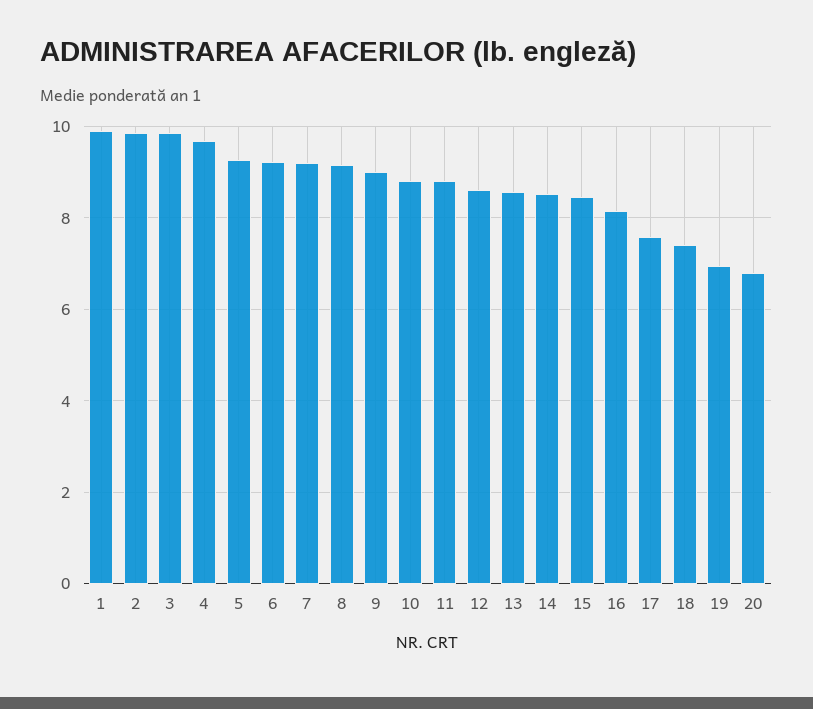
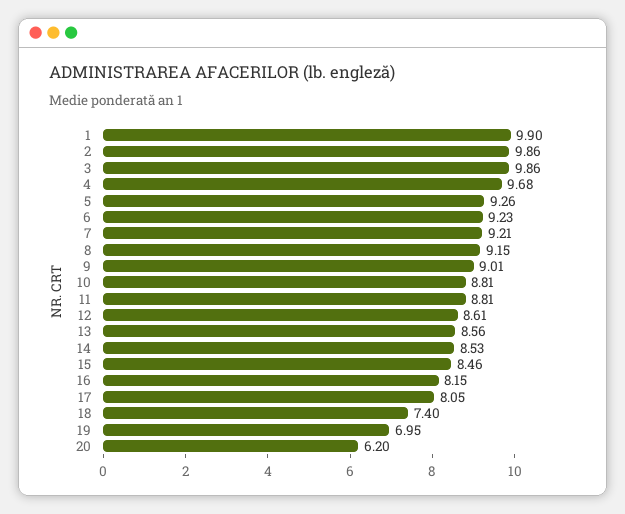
17: 7.6 -> 8.05
20: 6.8 -> 6.2

